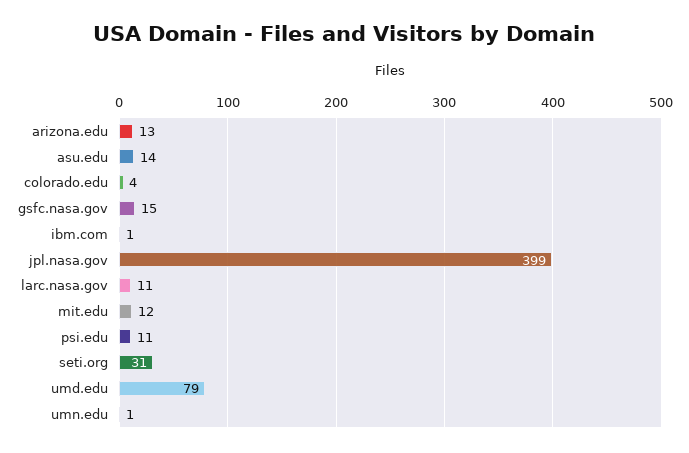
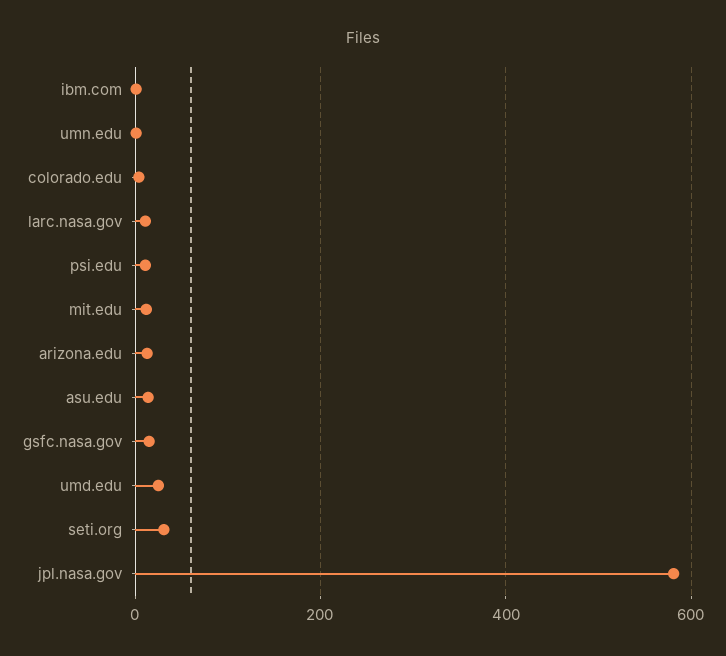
jpl.nasa.gov: 399 -> 580
umd.edu: 79 -> 20

